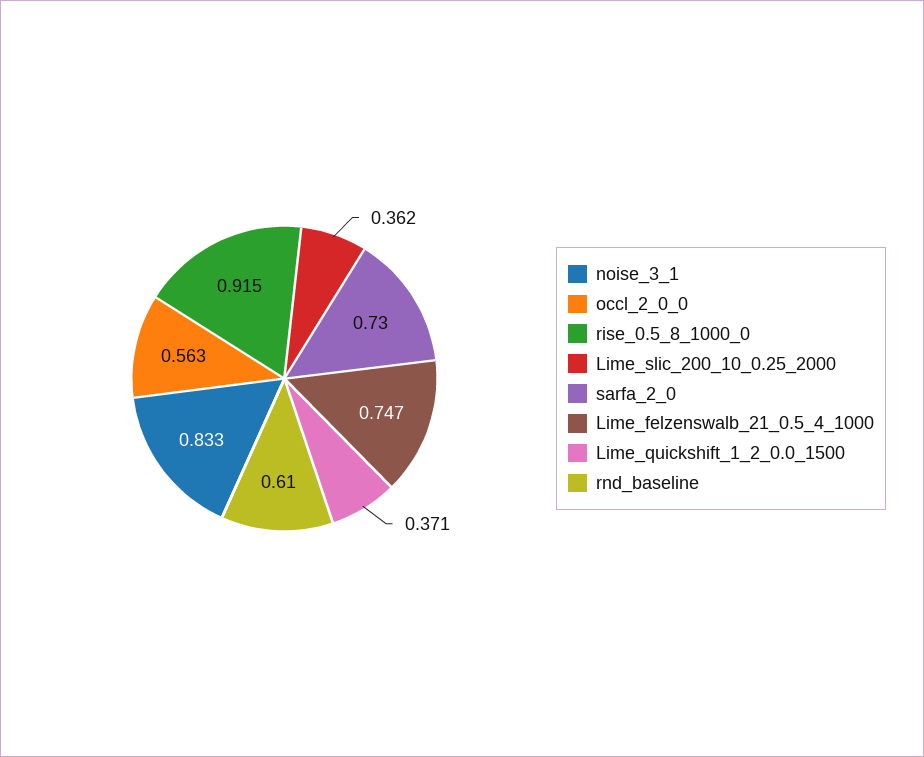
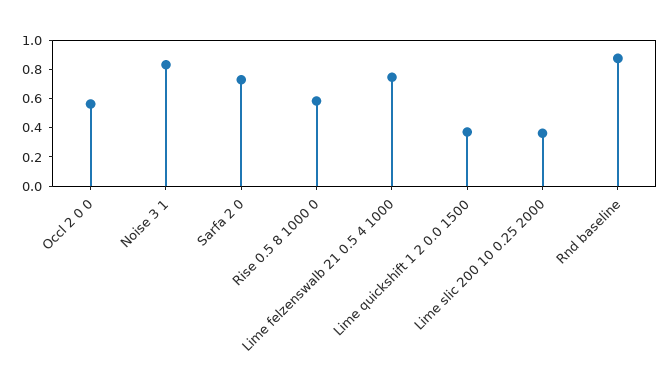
rise_0.5_8_1000_0: 0.915 -> 0.6
rnd_baseline: 0.61 -> 0.9

